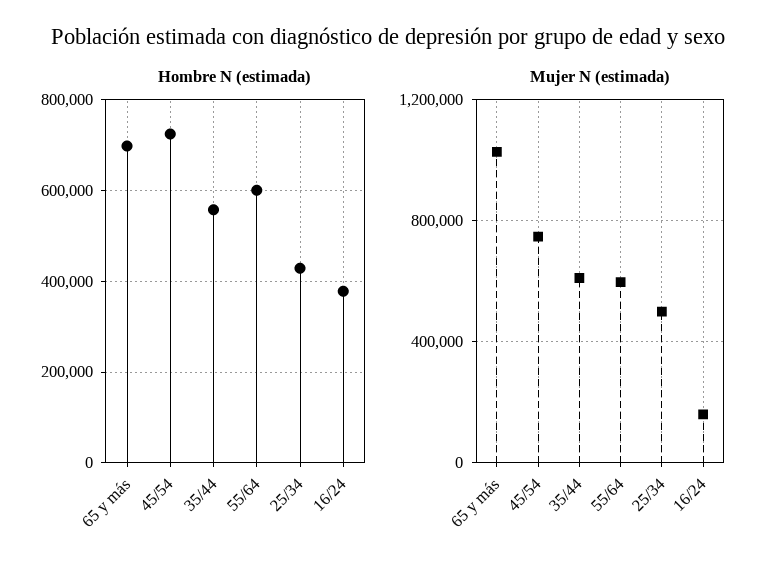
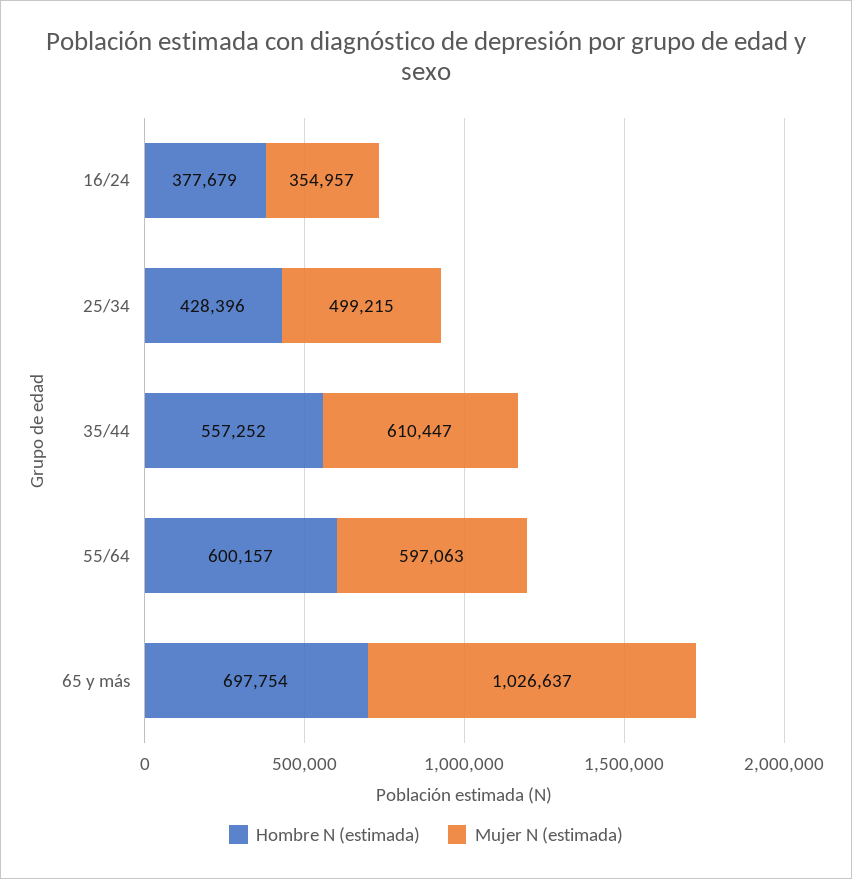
Hombre N (estimada), 45/54: 720000 -> none
Mujer N (estimada), 45/54: 750000 -> none
Mujer N (estimada), 16/24: 150000 -> 354957

